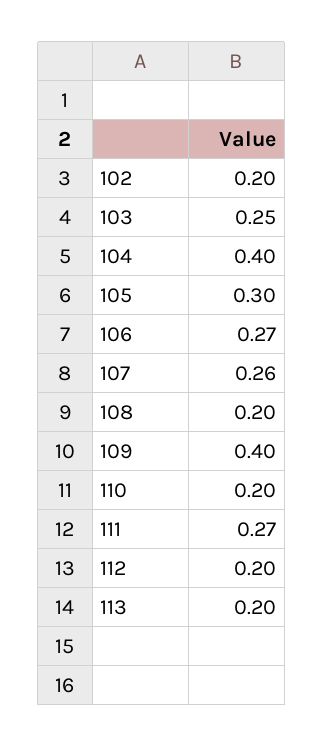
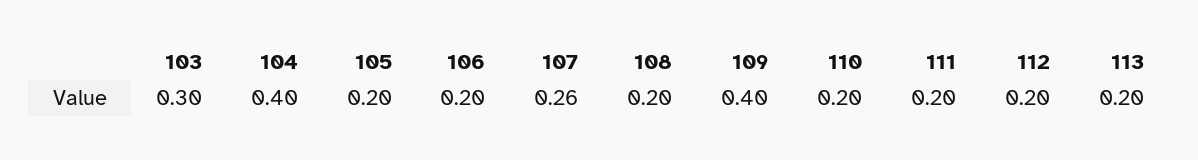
102: 0.2 -> none
103: 0.25 -> 0.3
105: 0.3 -> 0.2
106: 0.27 -> 0.2
111: 0.27 -> 0.2

